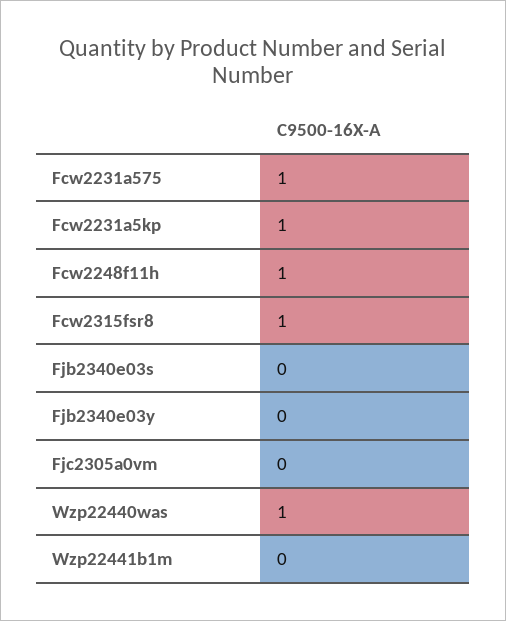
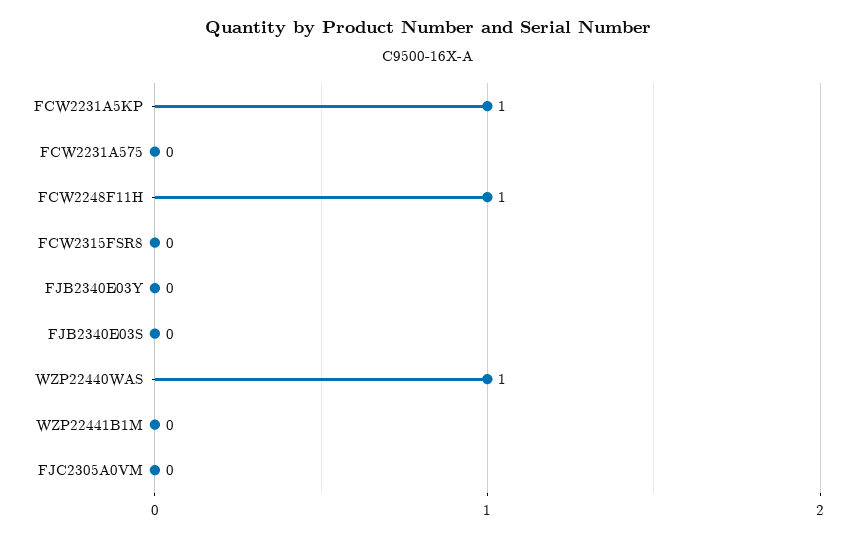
Fcw2231a575: 1 -> 0
Fcw2315fsr8: 1 -> 0

